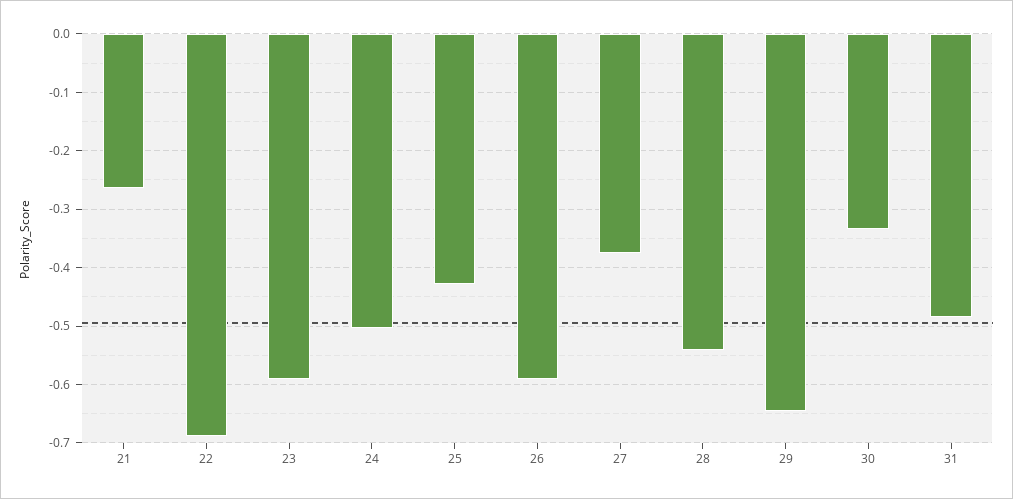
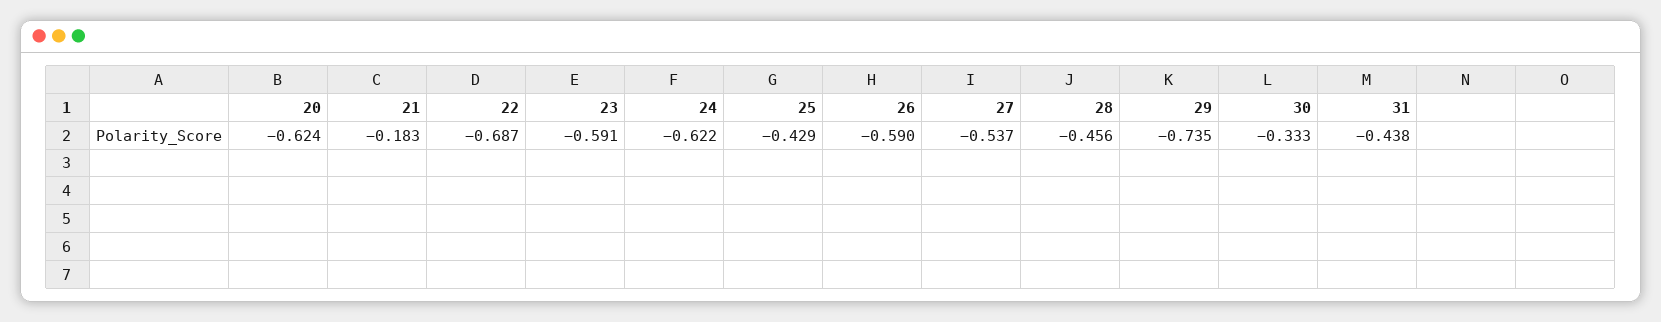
21: -0.26 -> -0.183
24: -0.5 -> -0.622
27: -0.38 -> -0.537
28: -0.54 -> -0.456
29: -0.64 -> -0.735
31: -0.48 -> -0.438
20: none -> -0.624

